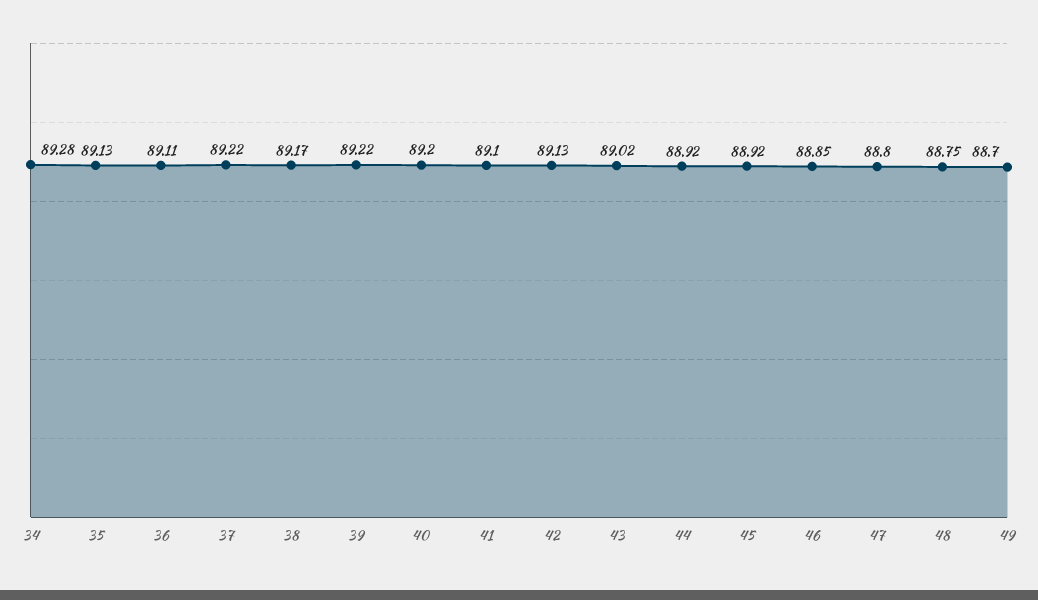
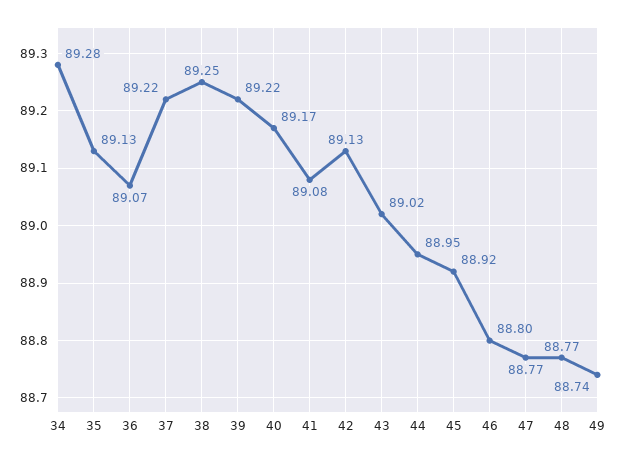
36: 89.11 -> 89.07
38: 89.17 -> 89.25
40: 89.2 -> 89.17
41: 89.1 -> 89.08
44: 88.92 -> 88.95
46: 88.85 -> 88.8
47: 88.8 -> 88.77
48: 88.75 -> 88.77
49: 88.7 -> 88.74

